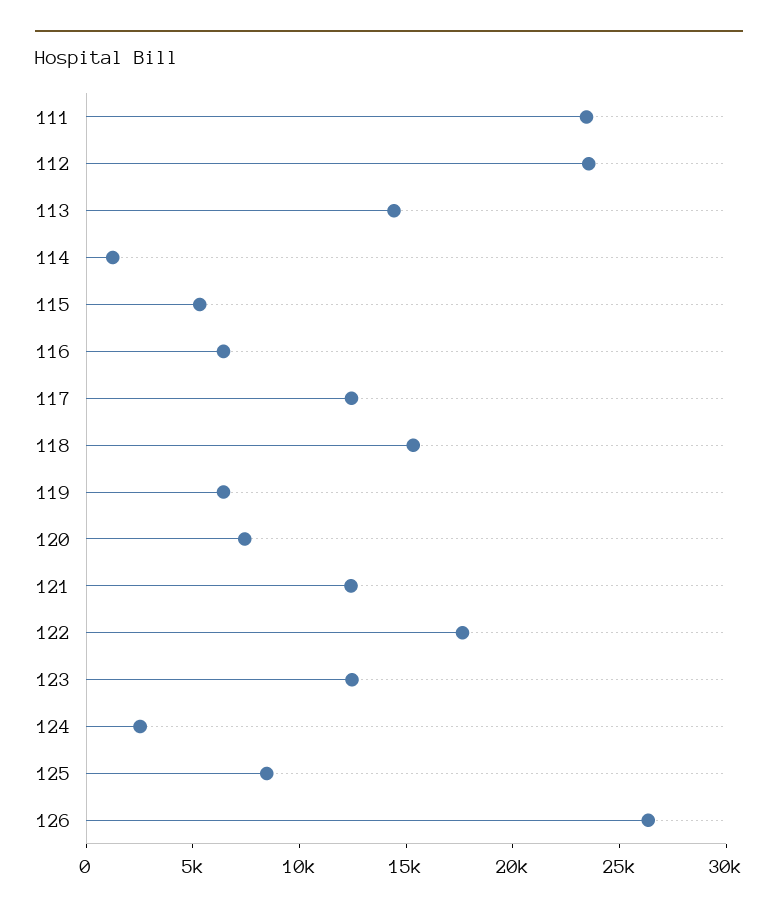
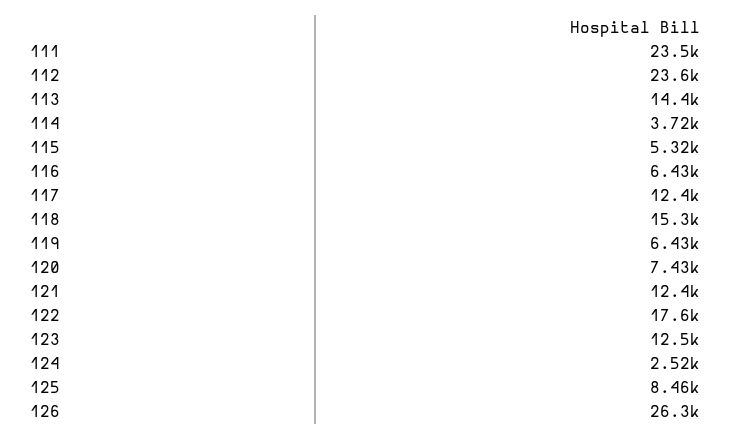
114: 1000 -> 3720

